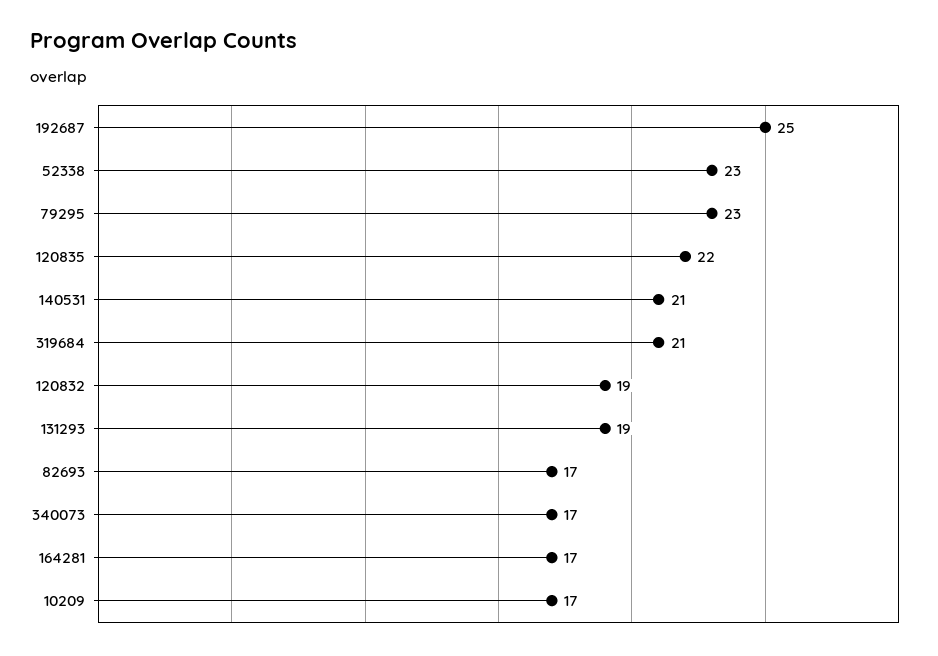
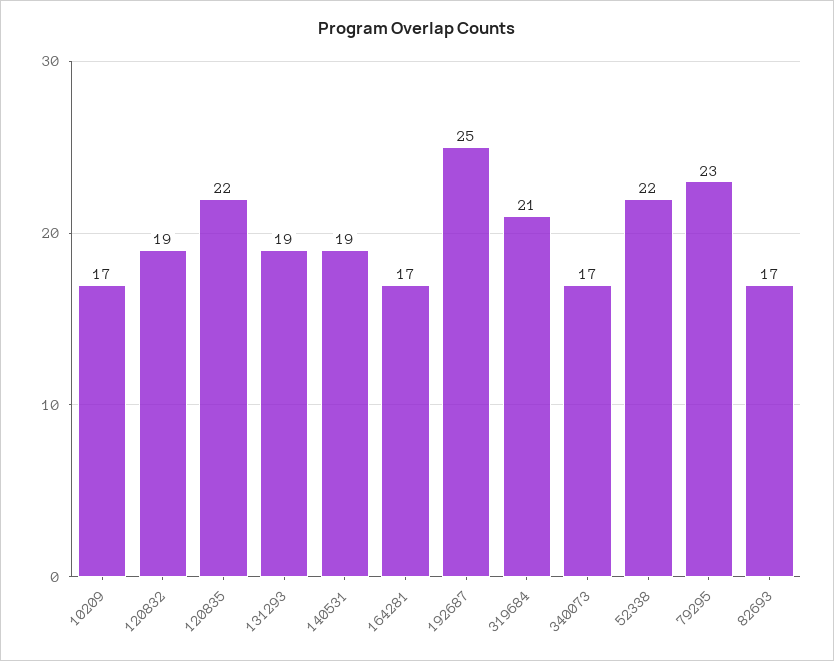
52338: 23 -> 22
140531: 21 -> 19

